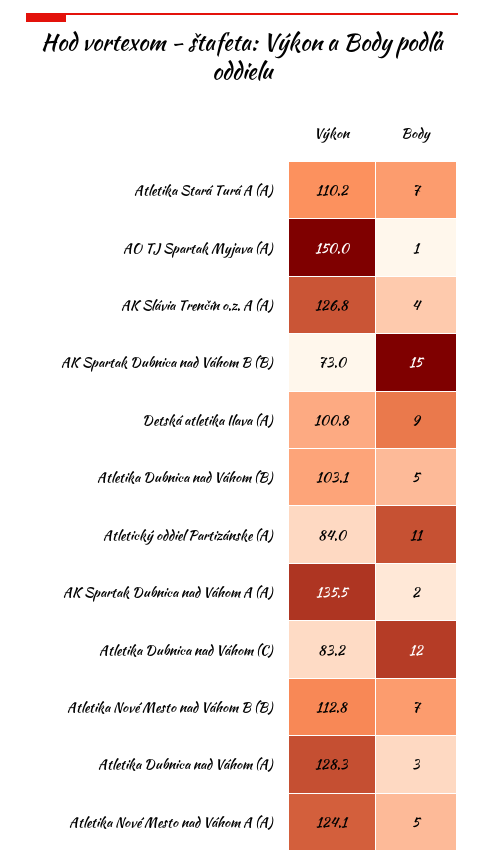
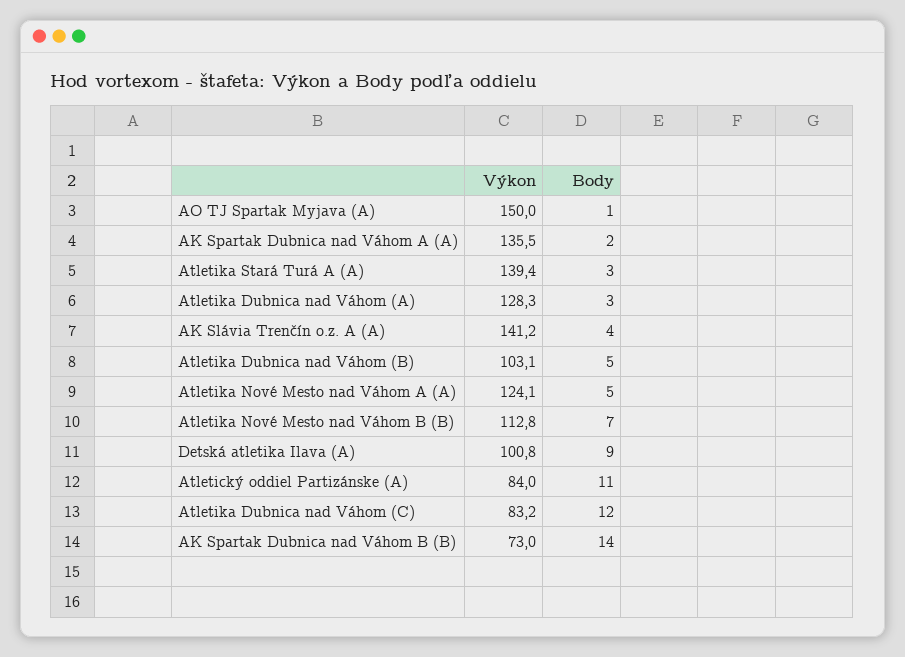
Výkon, Atletika Stará Turá A (A): 110.2 -> 139.4
Body, Atletika Stará Turá A (A): 7 -> 3
Výkon, AK Slávia Trenčín o.z. A (A): 126.8 -> 141.2
Body, AK Spartak Dubnica nad Váhom B (B): 15 -> 14

